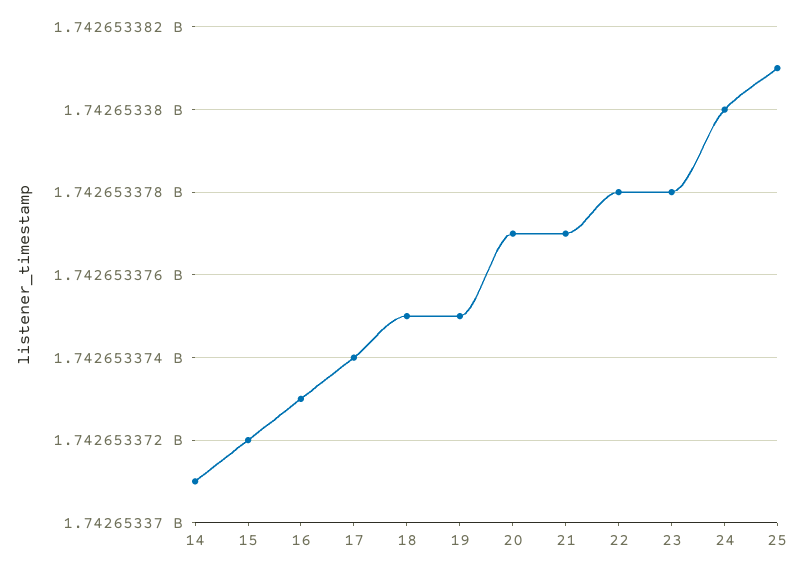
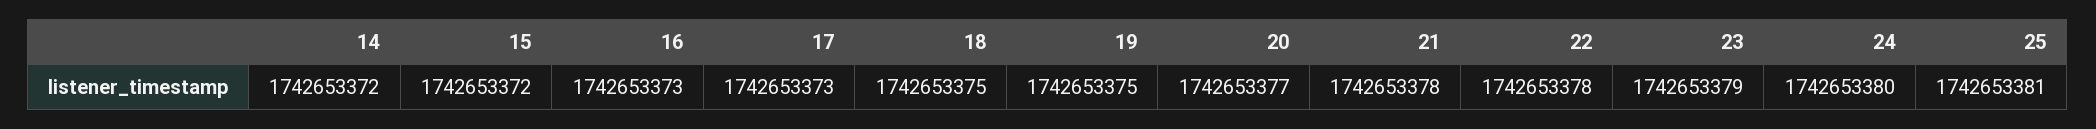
14: 1742653371 -> 1742653372
17: 1742653374 -> 1742653373
21: 1742653377 -> 1742653378
23: 1742653378 -> 1742653379

